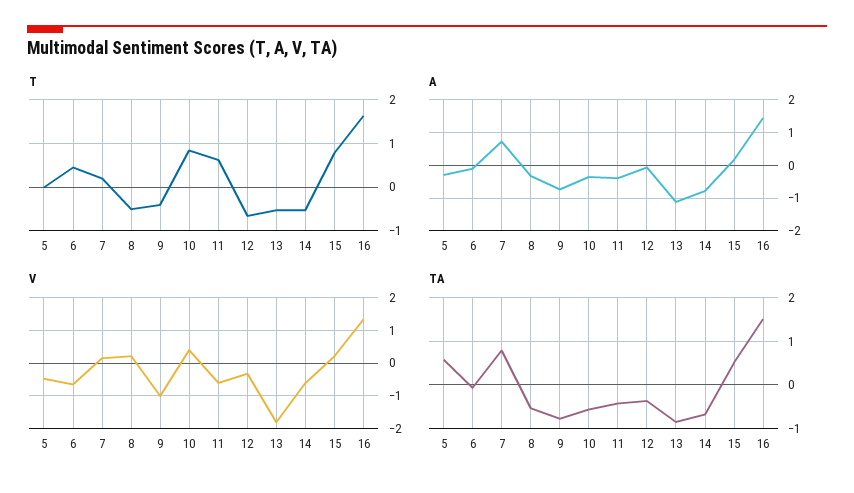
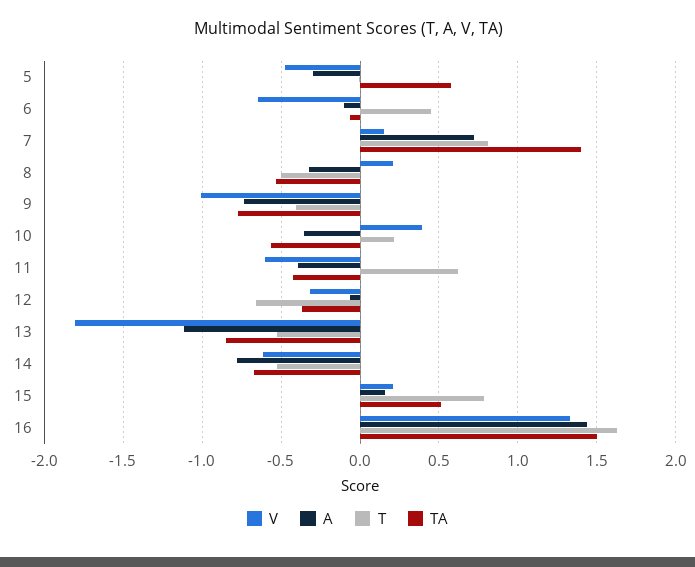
T, 7: 0.2 -> 0.8
T, 10: 0.8 -> 0.2
TA, 7: 0.8 -> 1.4

